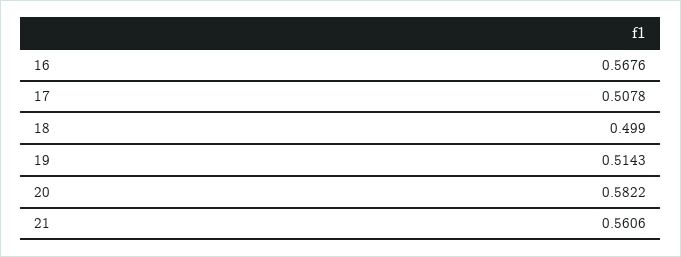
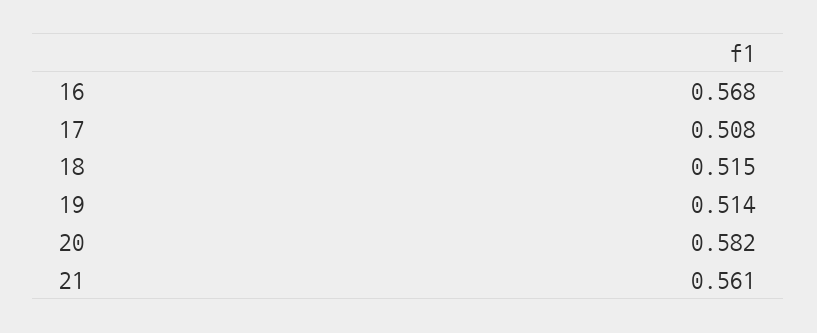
18: 0.499 -> 0.515

